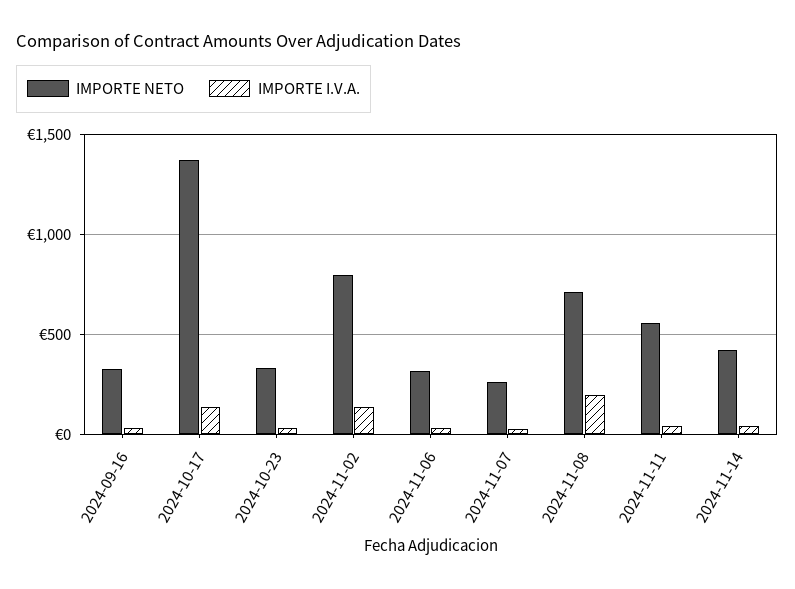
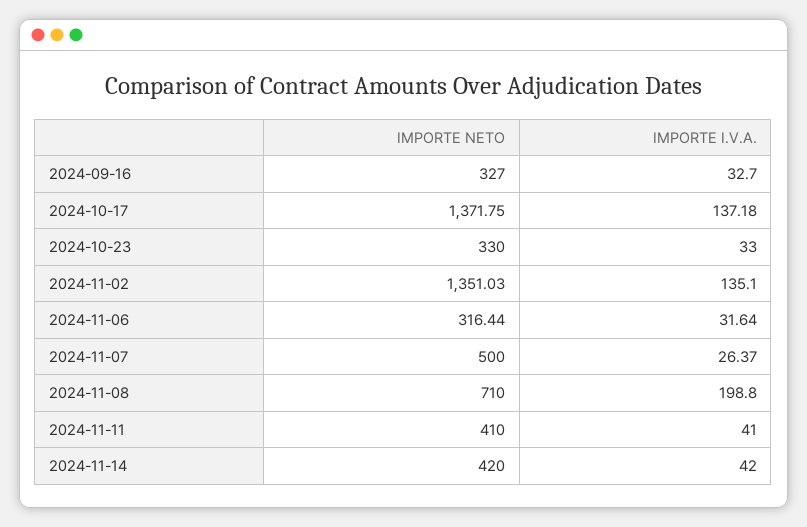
IMPORTE NETO, 2024-11-02: 800 -> 1351.03
IMPORTE NETO, 2024-11-07: 250 -> 500
IMPORTE NETO, 2024-11-11: 550 -> 410

